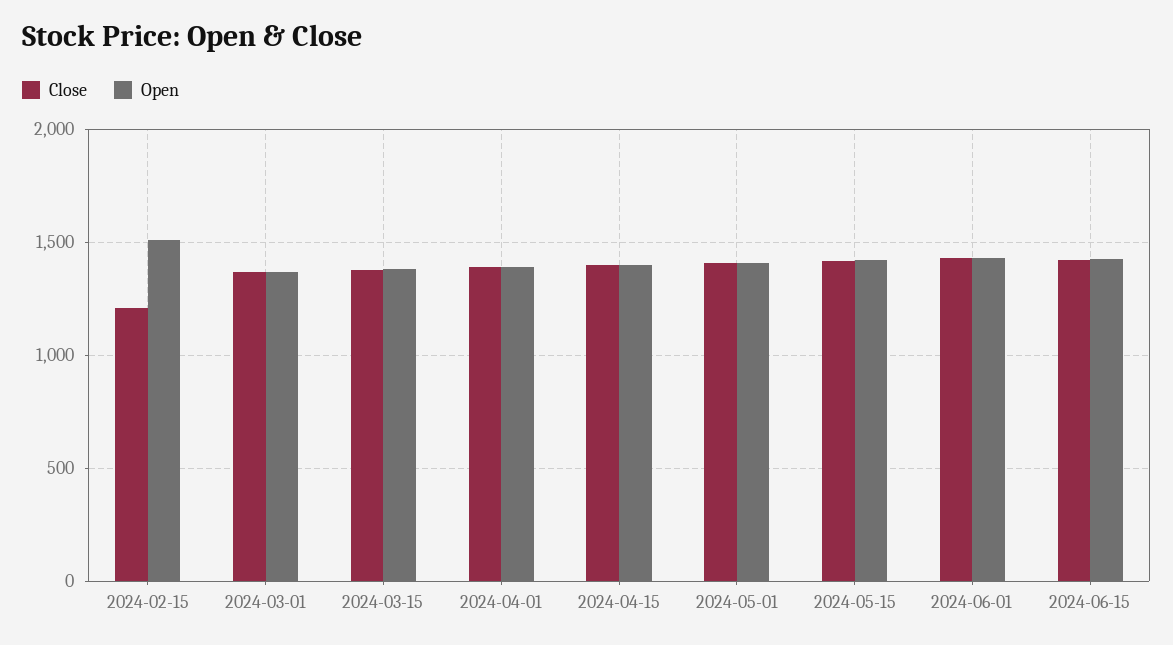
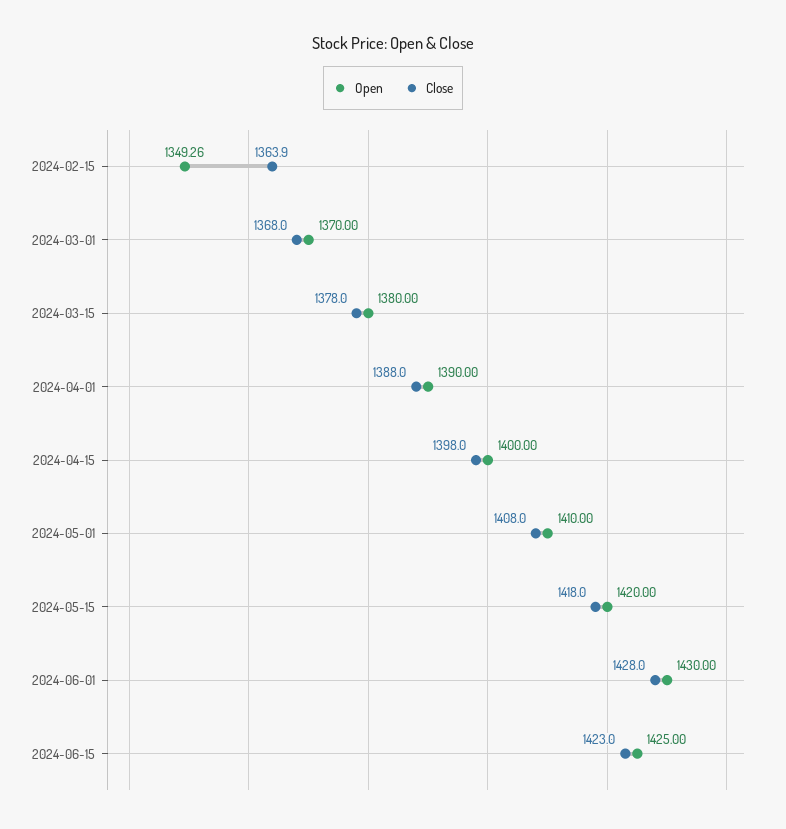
Close, 2024-02-15: 1200 -> 1363.9
Open, 2024-02-15: 1500 -> 1349.26

